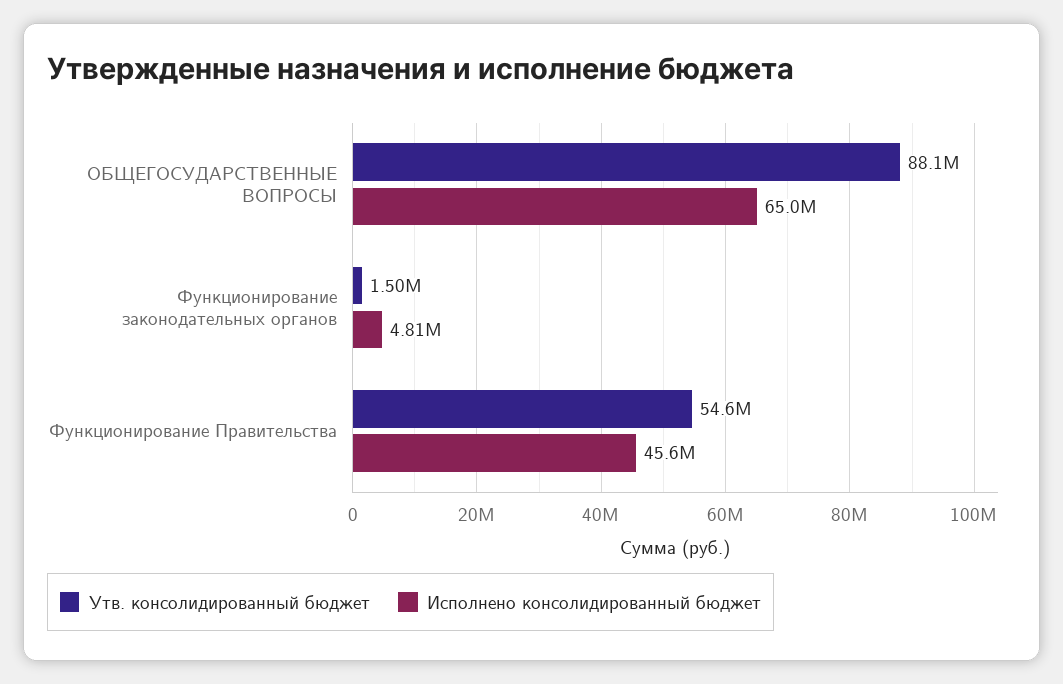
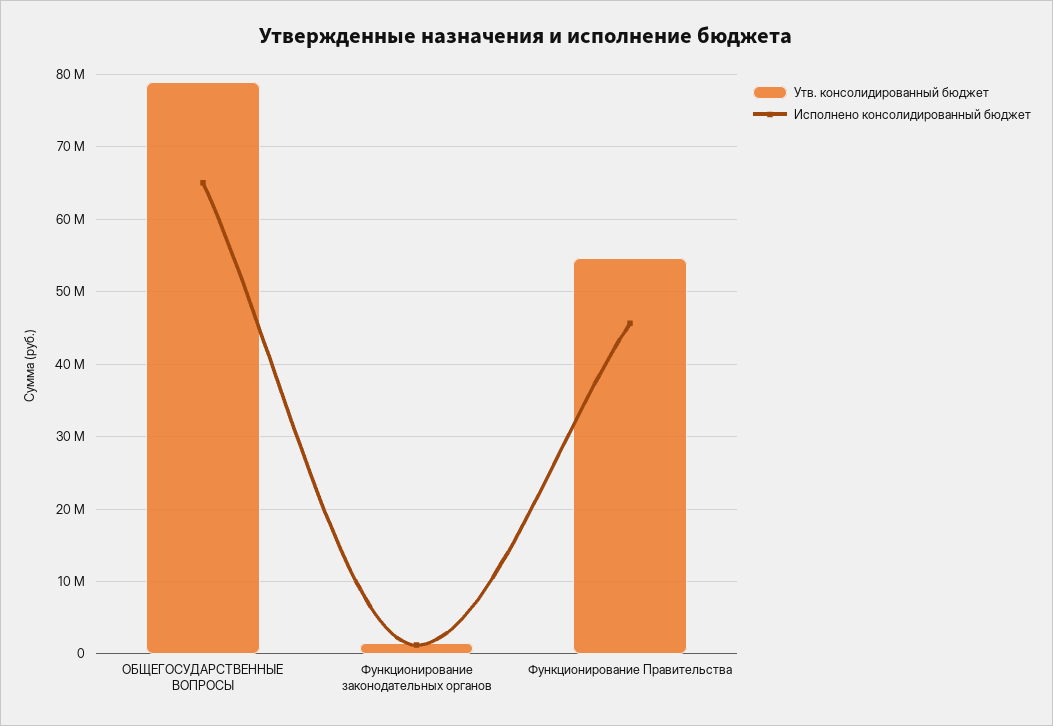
Утв. консолидированный бюджет, ОБЩЕГОСУДАРСТВЕННЫЕ ВОПРОСЫ: 88100000 -> 79000000
Исполнено консолидированный бюджет, Функционирование законодательных органов: 4810000 -> 1000000

